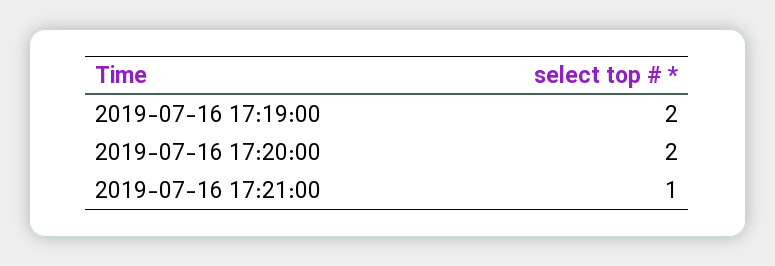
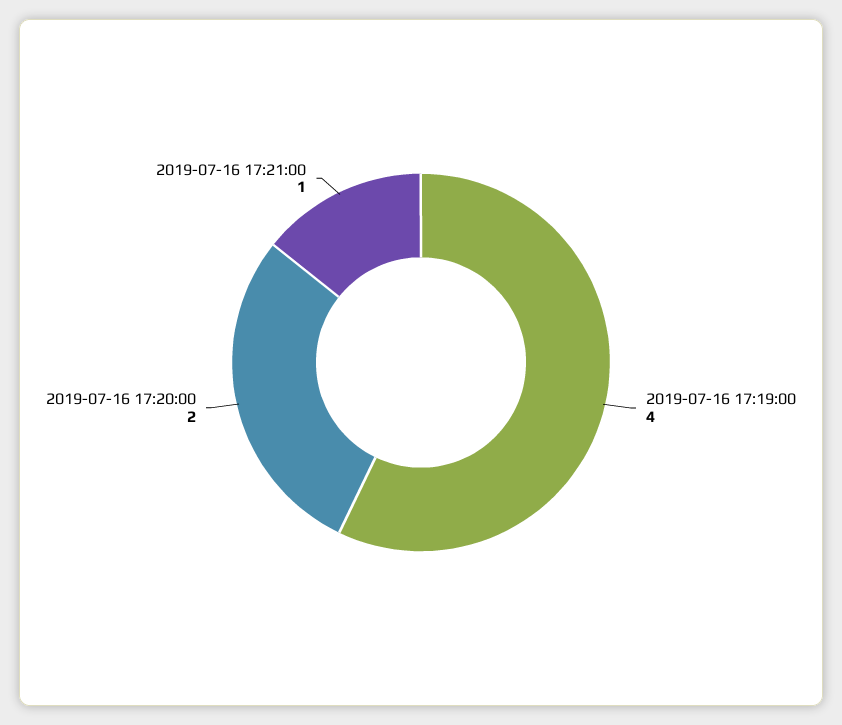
2019-07-16 17:19:00: 2 -> 4

